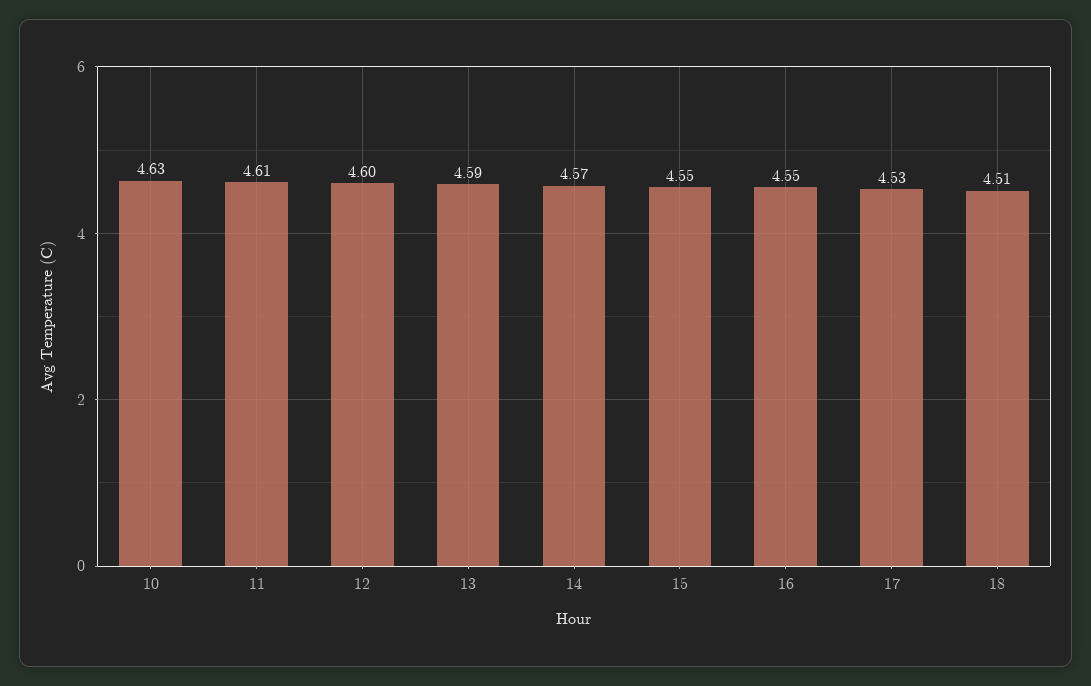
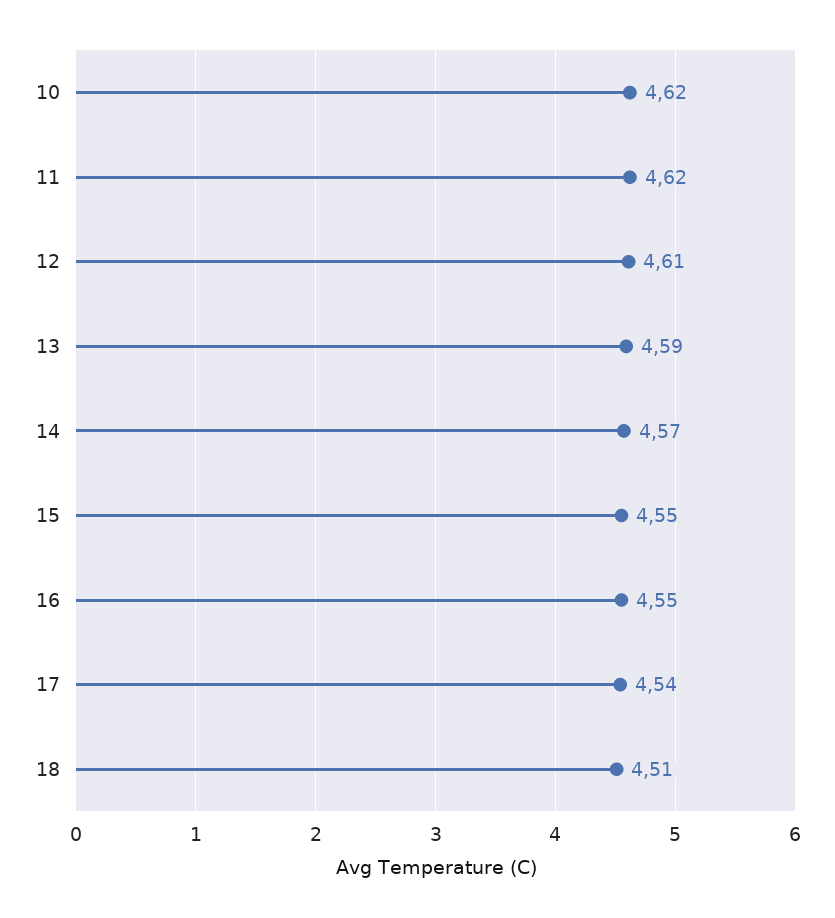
10: 4.63 -> 4.62
11: 4.61 -> 4.62
12: 4.6 -> 4.61
17: 4.53 -> 4.54

